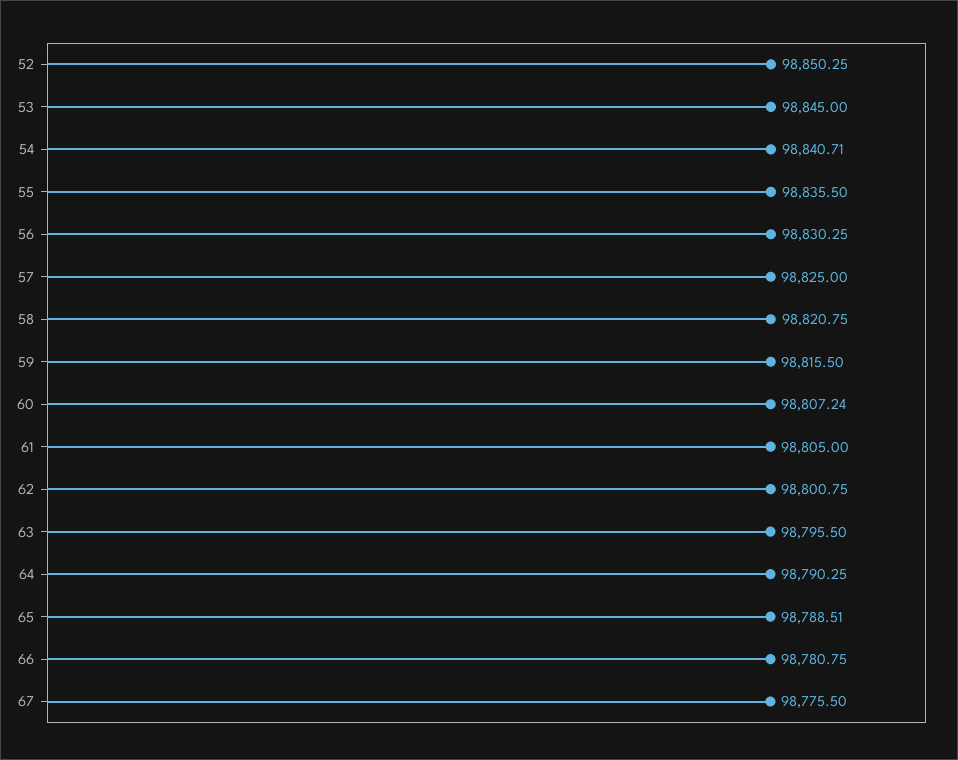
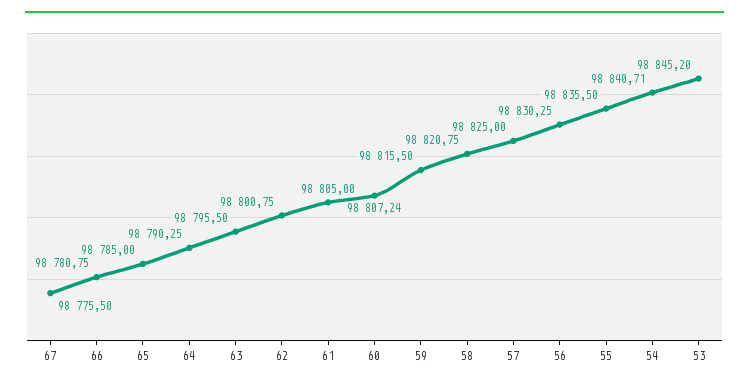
52: 98850.25 -> none
53: 98845 -> 98845.2
65: 98788.51 -> 98785

